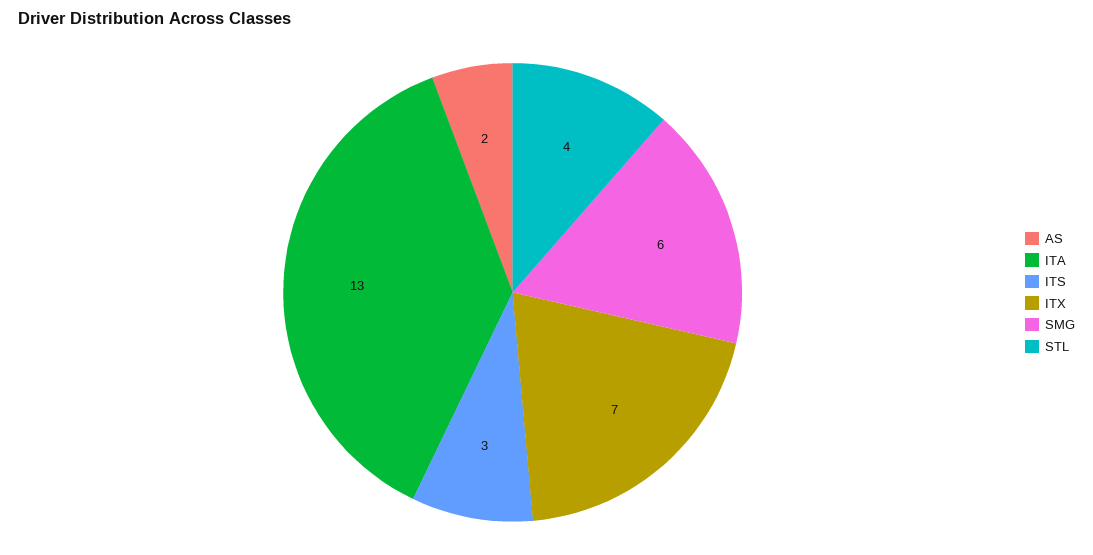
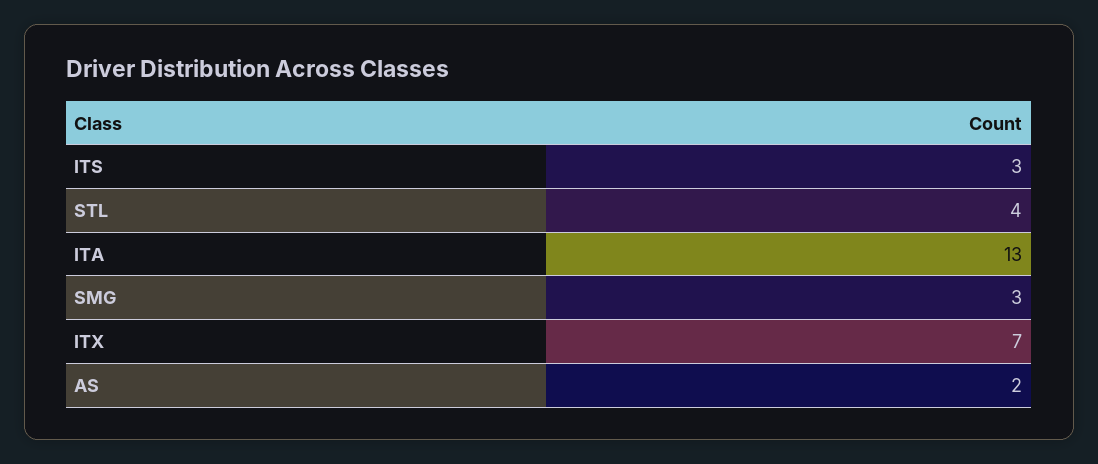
SMG: 6 -> 3

